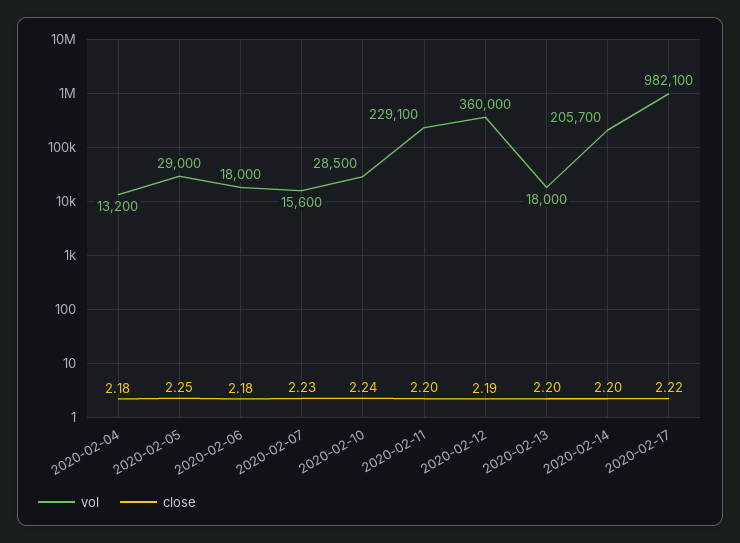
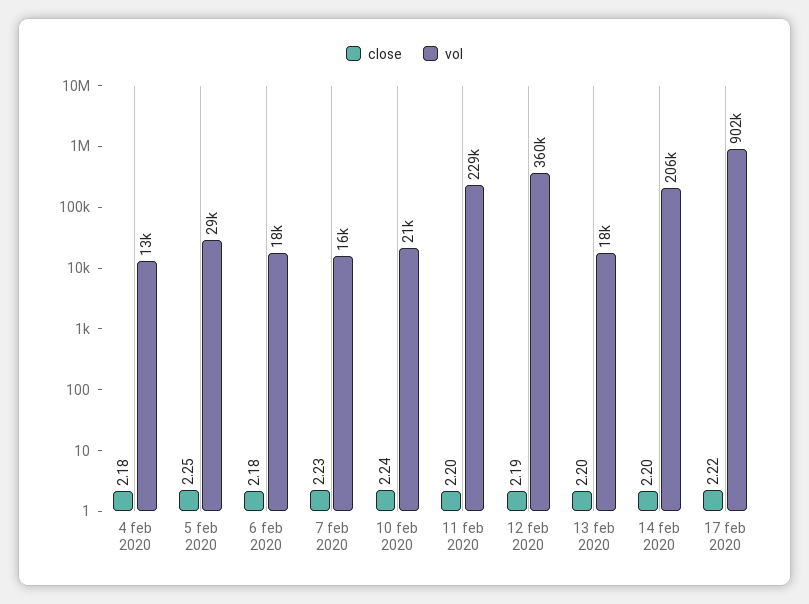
vol, 2020-02-10: 28500 -> 21000
vol, 2020-02-17: 982100 -> 902000

